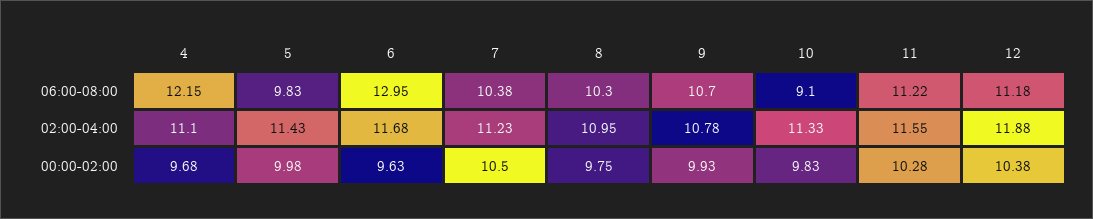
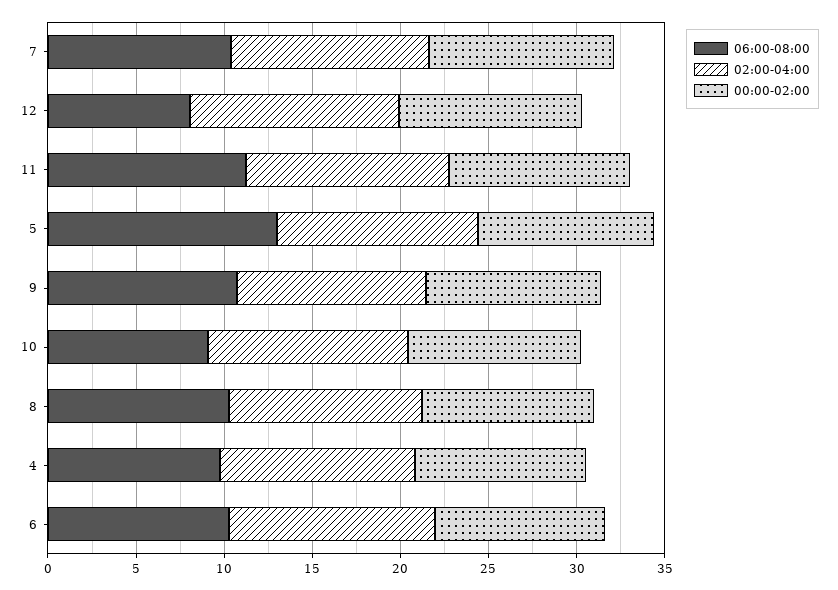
06:00-08:00, 4: 12.15 -> 10
06:00-08:00, 5: 9.83 -> 13
06:00-08:00, 6: 12.95 -> 10
06:00-08:00, 12: 11.18 -> 8

